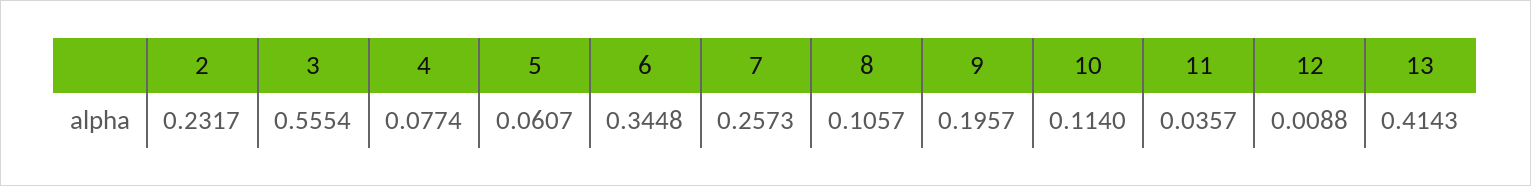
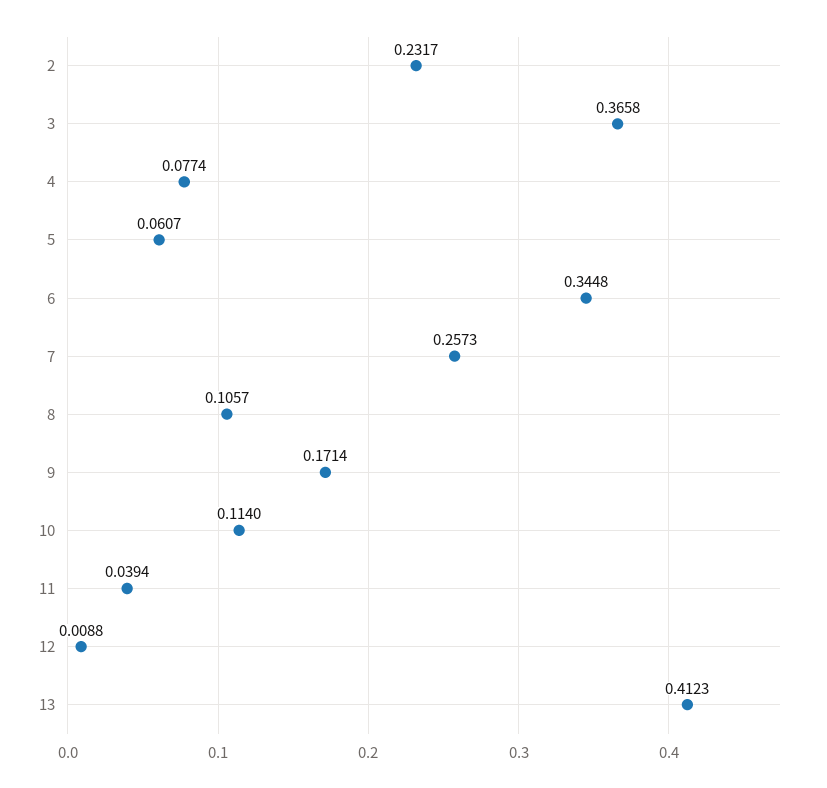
3: 0.5554 -> 0.3658
9: 0.1957 -> 0.1714
11: 0.0357 -> 0.0394
13: 0.4143 -> 0.4123

